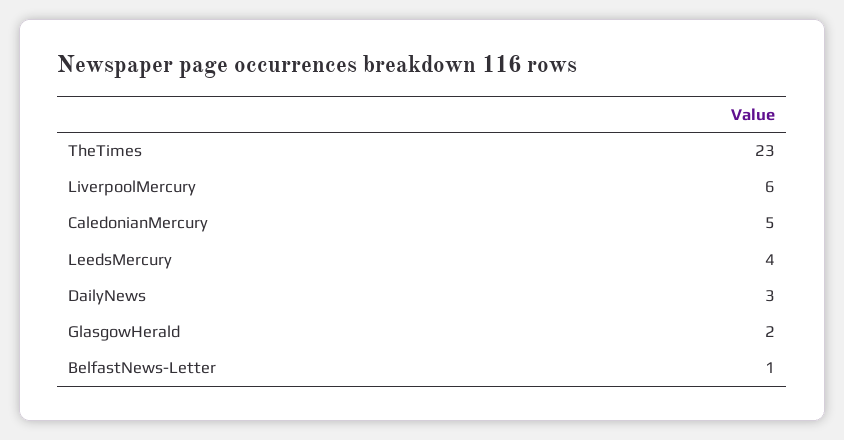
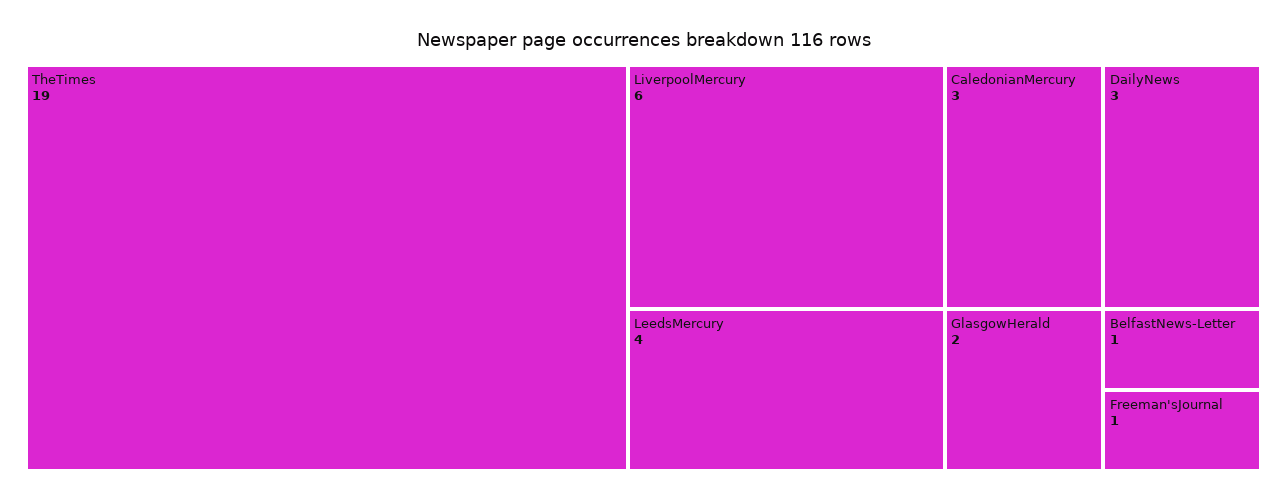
TheTimes: 23 -> 19
CaledonianMercury: 5 -> 3
Freeman'sJournal: none -> 1

